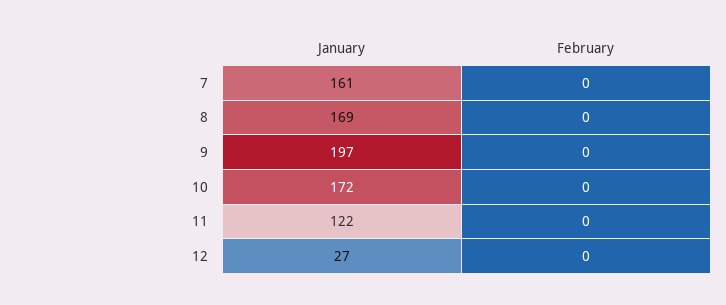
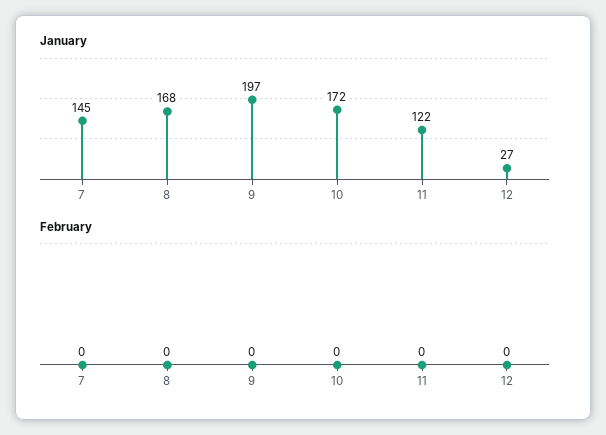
January, 7: 161 -> 145
January, 8: 169 -> 168

